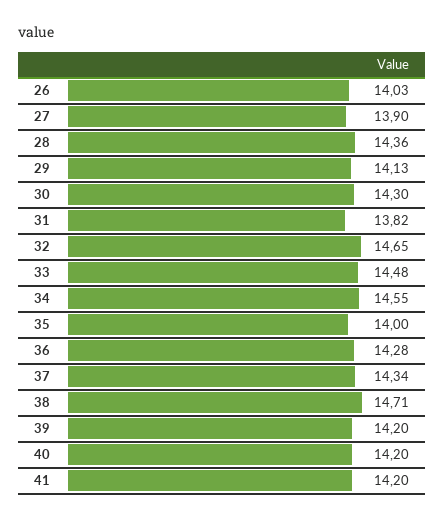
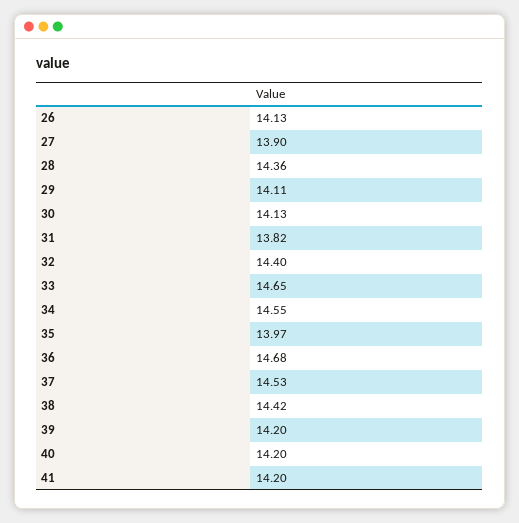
26: 14.03 -> 14.13
29: 14.13 -> 14.11
30: 14.3 -> 14.13
32: 14.65 -> 14.4
33: 14.48 -> 14.65
35: 14 -> 13.97
36: 14.28 -> 14.68
37: 14.34 -> 14.53
38: 14.71 -> 14.42

